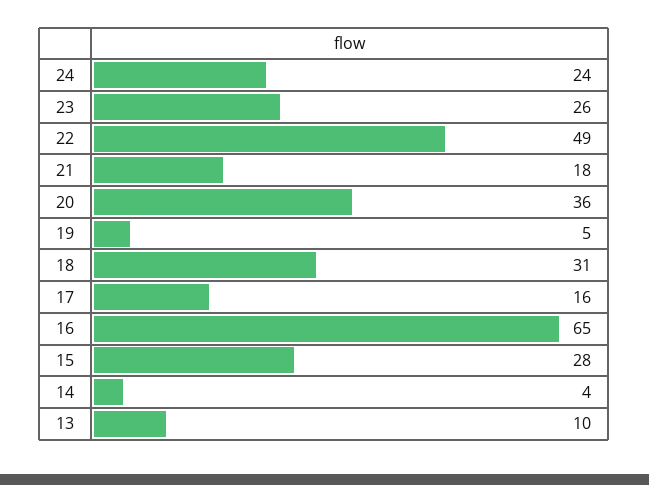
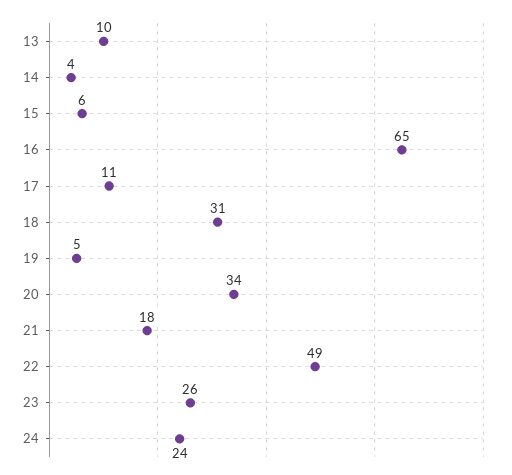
20: 36 -> 34
17: 16 -> 11
15: 28 -> 6

